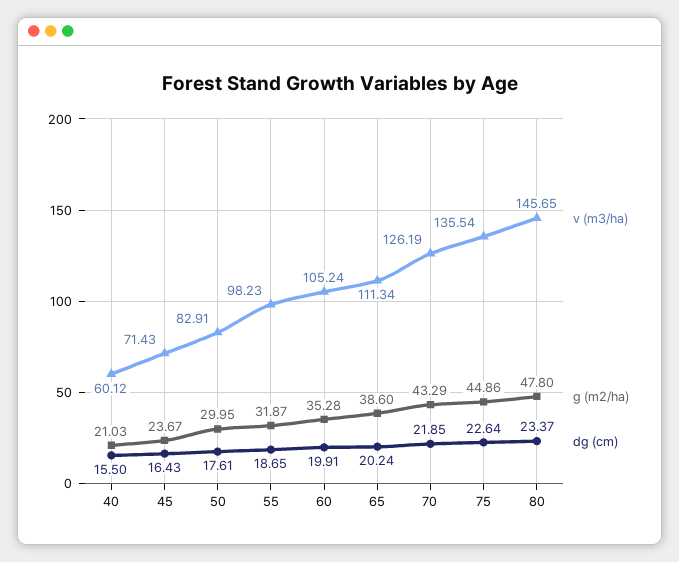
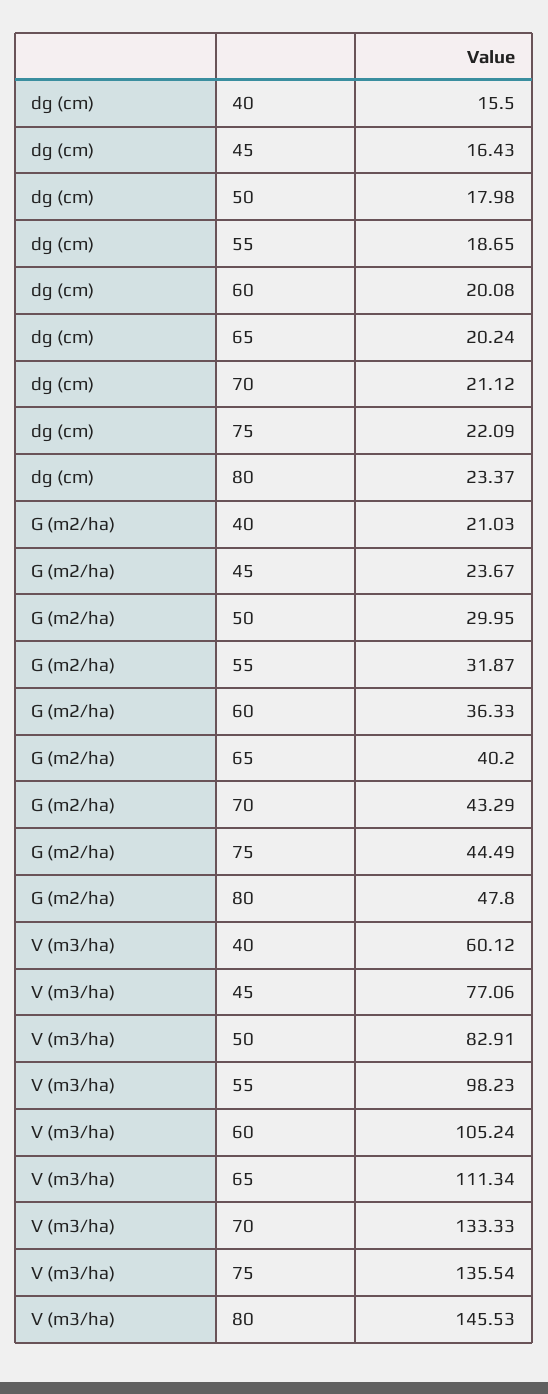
v (m3/ha), 45: 71.43 -> 77.06
dg (cm), 50: 17.61 -> 17.98
g (m2/ha), 60: 35.28 -> 36.33
dg (cm), 60: 19.91 -> 20.08
g (m2/ha), 65: 38.6 -> 40.2
v (m3/ha), 70: 126.19 -> 133.33
dg (cm), 70: 21.85 -> 21.12
g (m2/ha), 75: 44.86 -> 44.49
dg (cm), 75: 22.64 -> 22.09
v (m3/ha), 80: 145.65 -> 145.53

